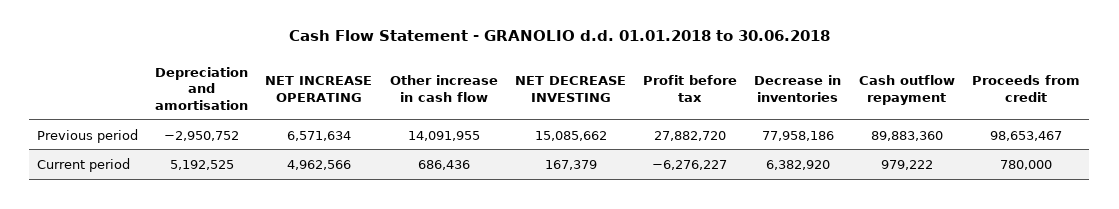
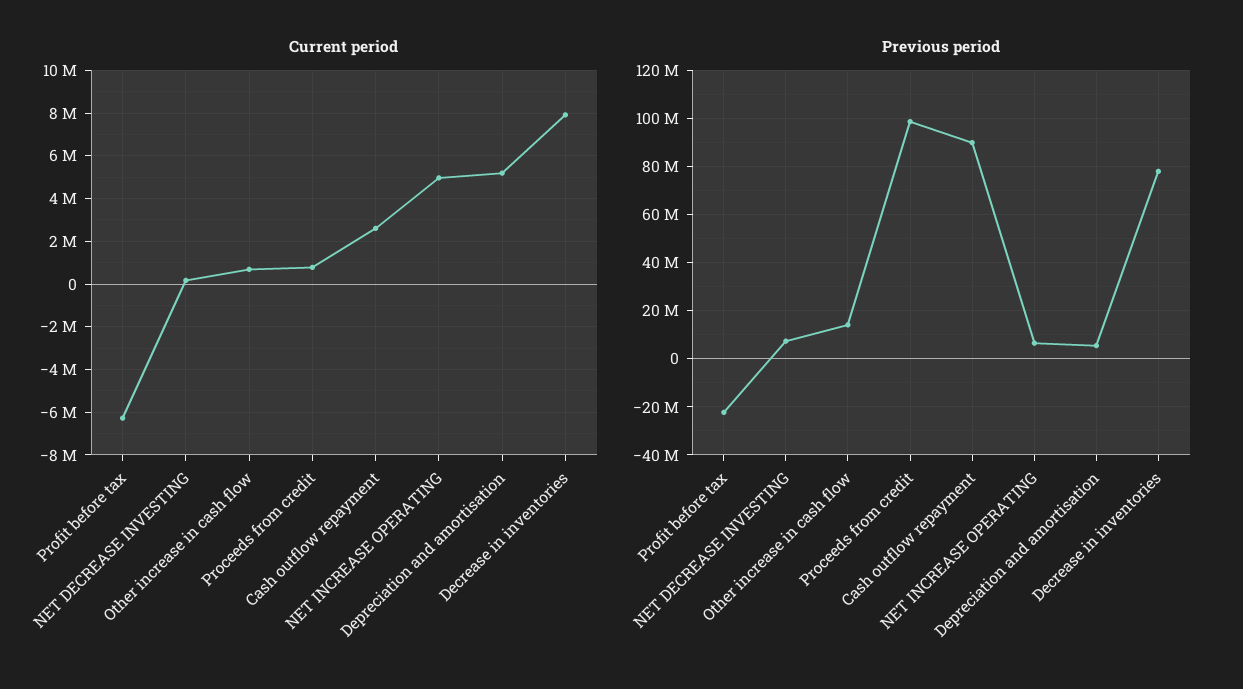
Previous period, Depreciation and amortisation: -2950752 -> 5000000
Previous period, NET DECREASE INVESTING: 15085662 -> 7500000
Previous period, Profit before tax: 27882720 -> -22500000
Current period, Decrease in inventories: 6382920 -> 8000000
Current period, Cash outflow repayment: 979222 -> 2500000

